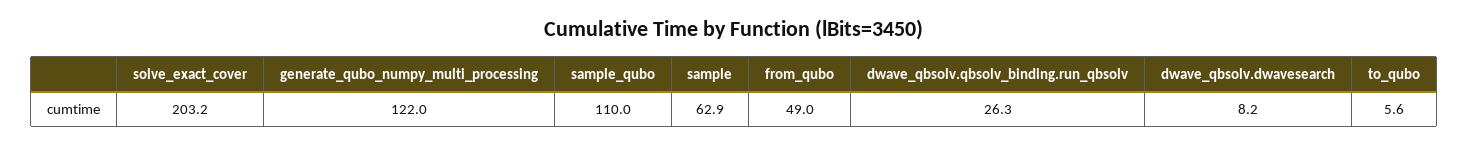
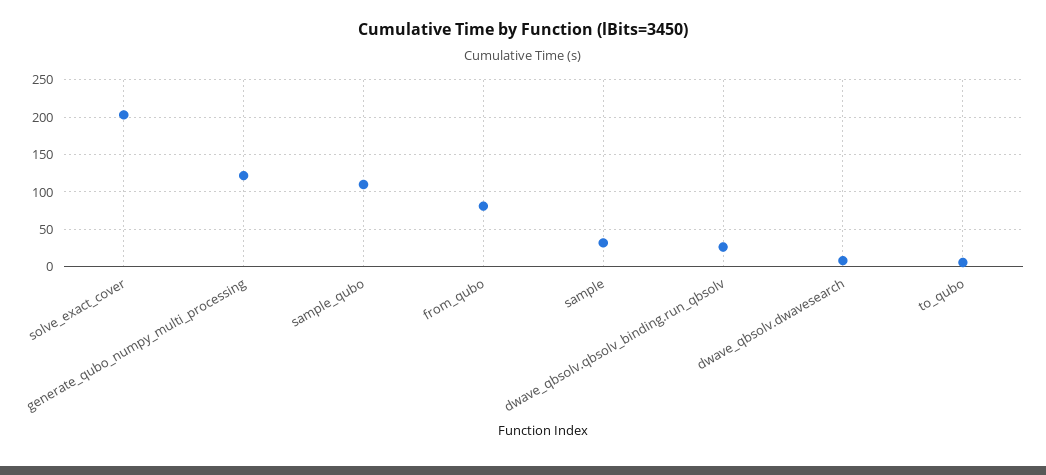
sample: 62.9 -> 30
from_qubo: 49 -> 80

